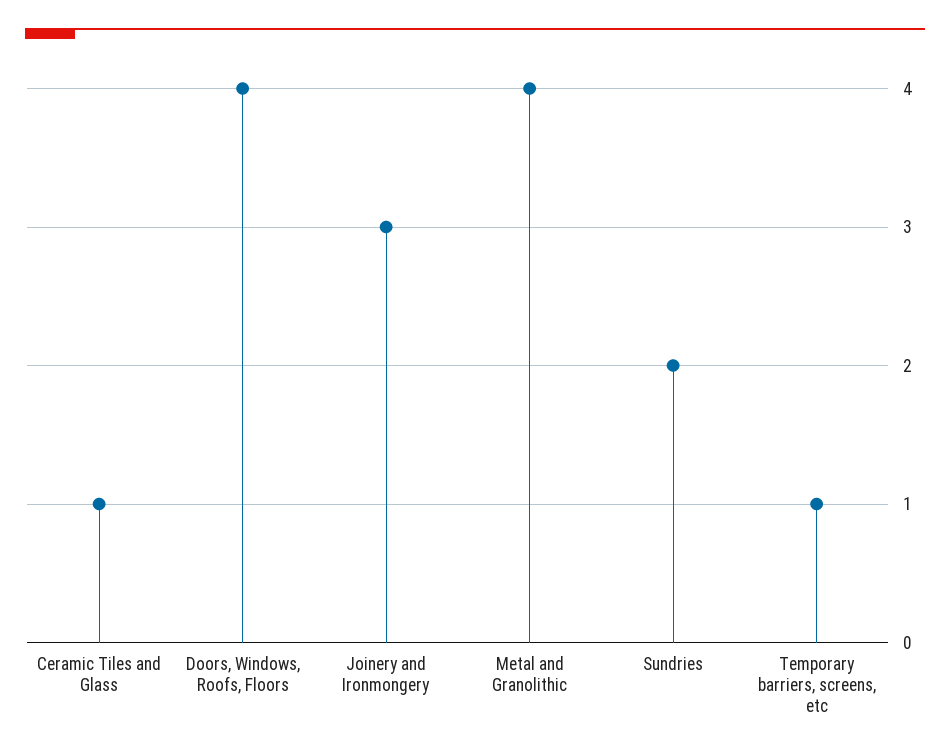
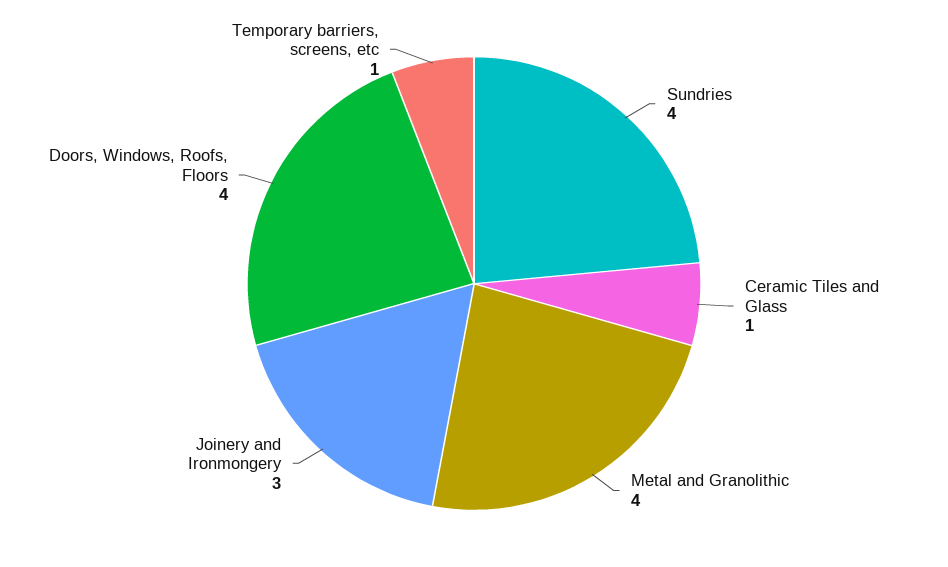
Sundries: 2 -> 4

